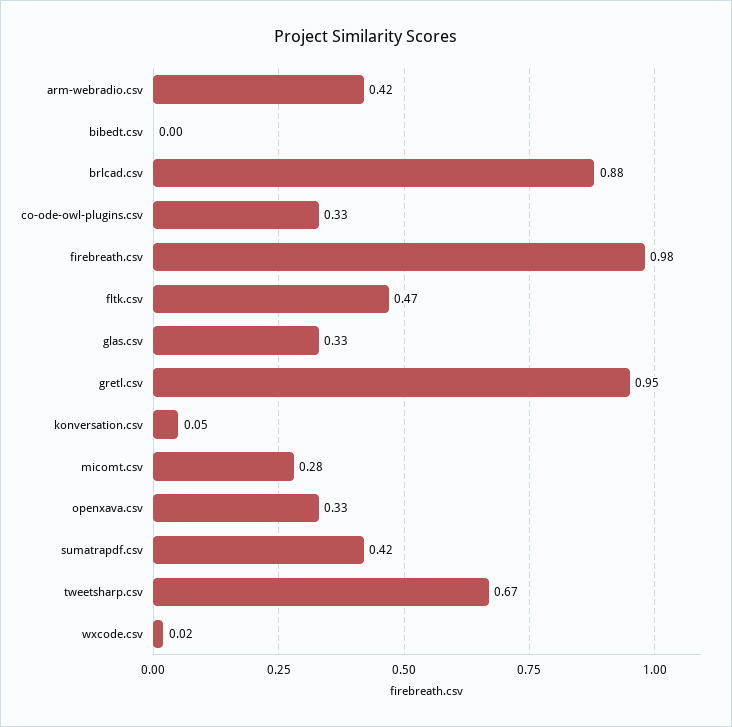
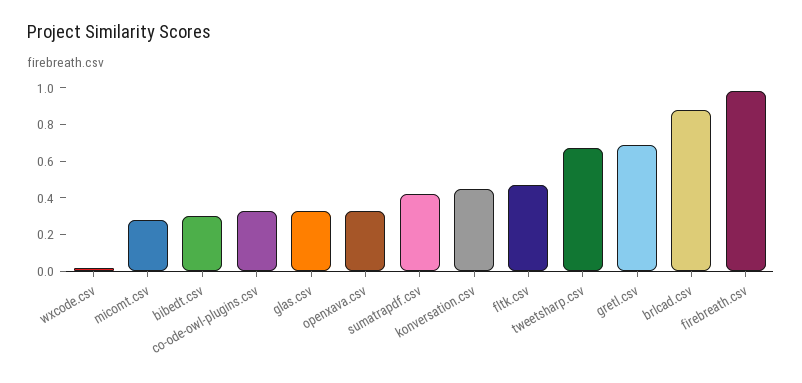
arm-webradio.csv: 0.42 -> none
bibedt.csv: 0 -> 0.3
gretl.csv: 0.95 -> 0.7
konversation.csv: 0.05 -> 0.45

